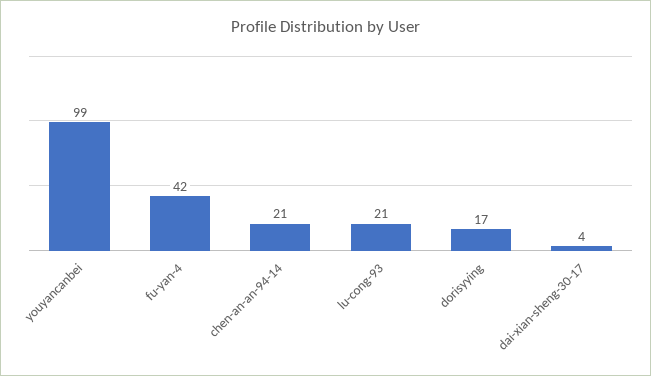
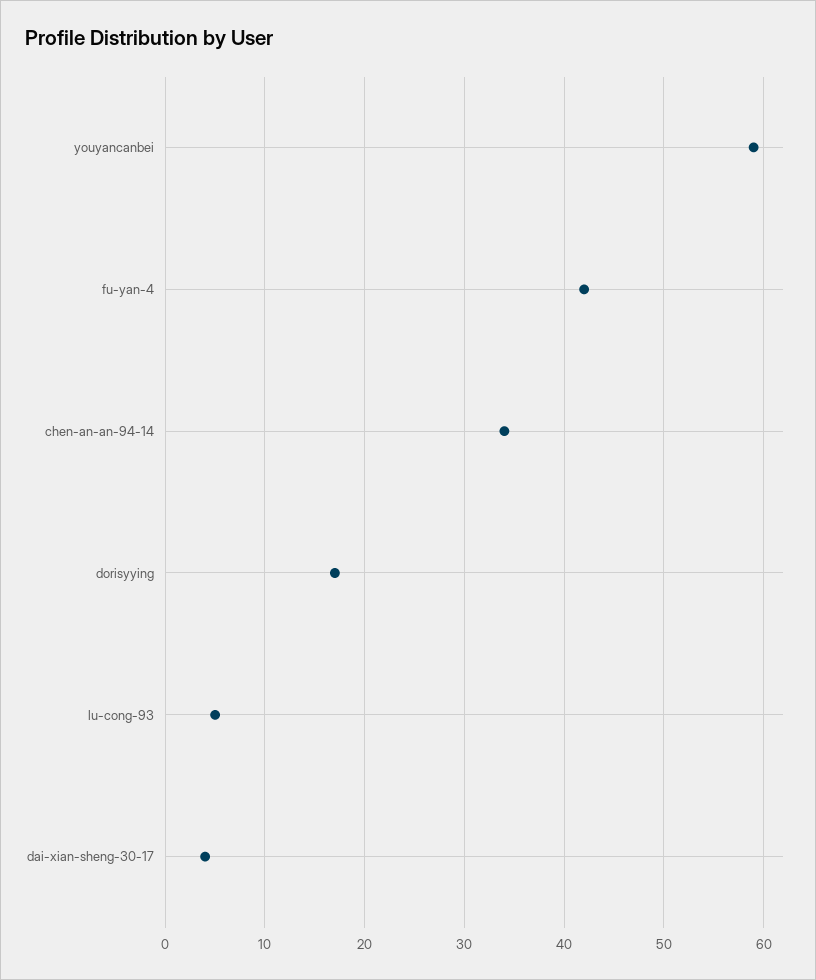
youyancanbei: 99 -> 59
chen-an-an-94-14: 21 -> 34
lu-cong-93: 21 -> 5

